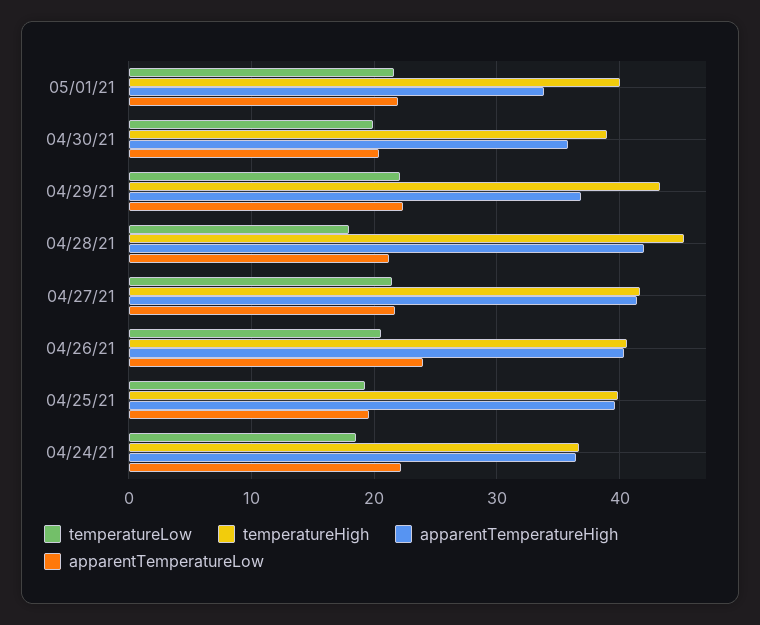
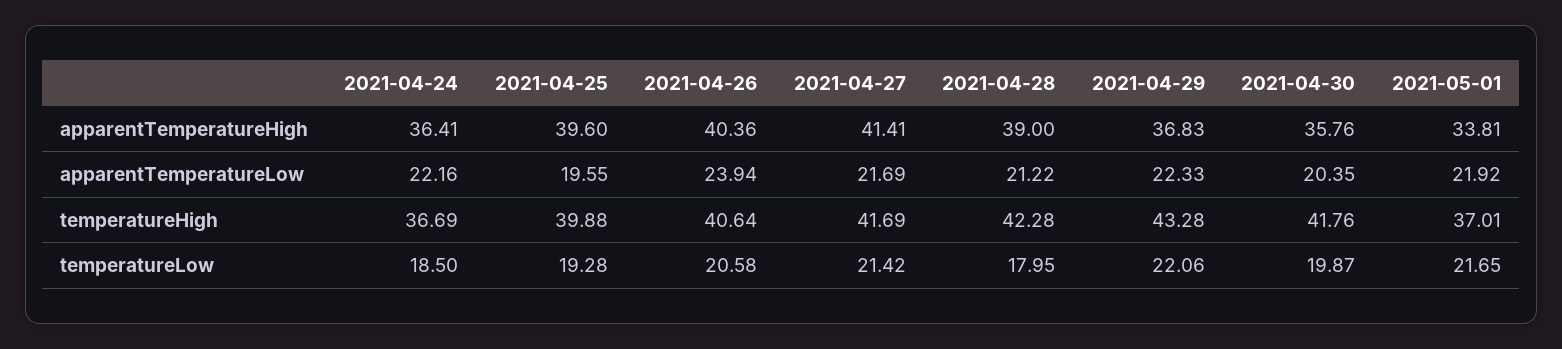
temperatureHigh, 05/01/21: 40 -> 37.01
temperatureHigh, 04/30/21: 39 -> 41.76
temperatureHigh, 04/28/21: 45 -> 42.28
apparentTemperatureHigh, 04/28/21: 42 -> 39

